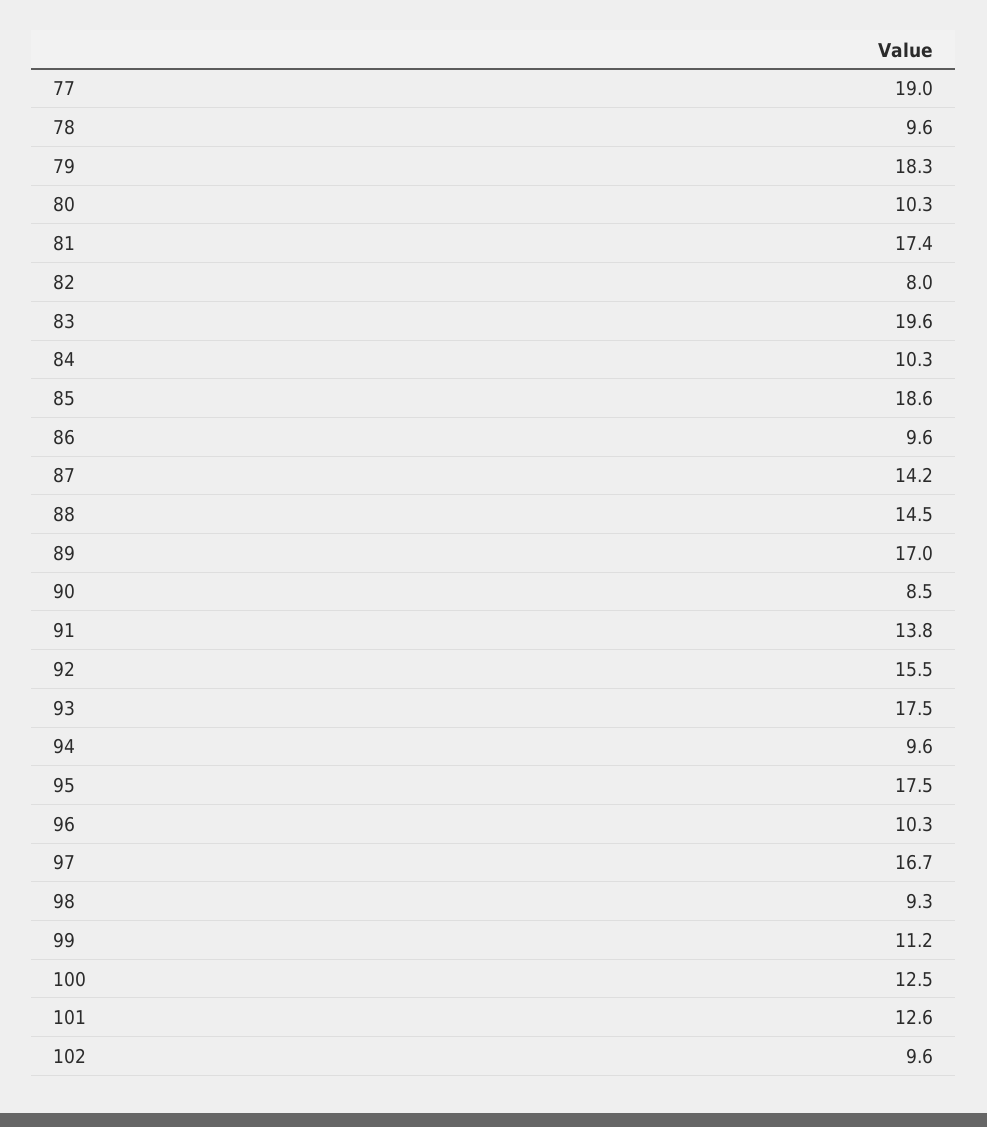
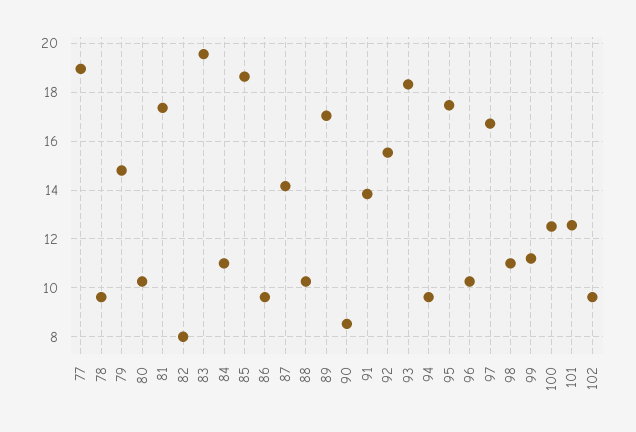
79: 18.3 -> 14.75
84: 10.3 -> 11
88: 14.5 -> 10.25
93: 17.5 -> 18.25
98: 9.3 -> 11

